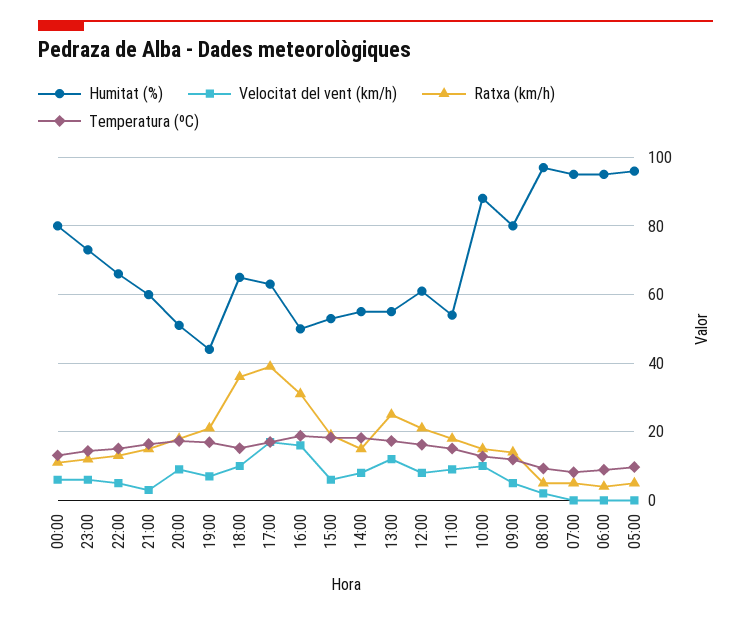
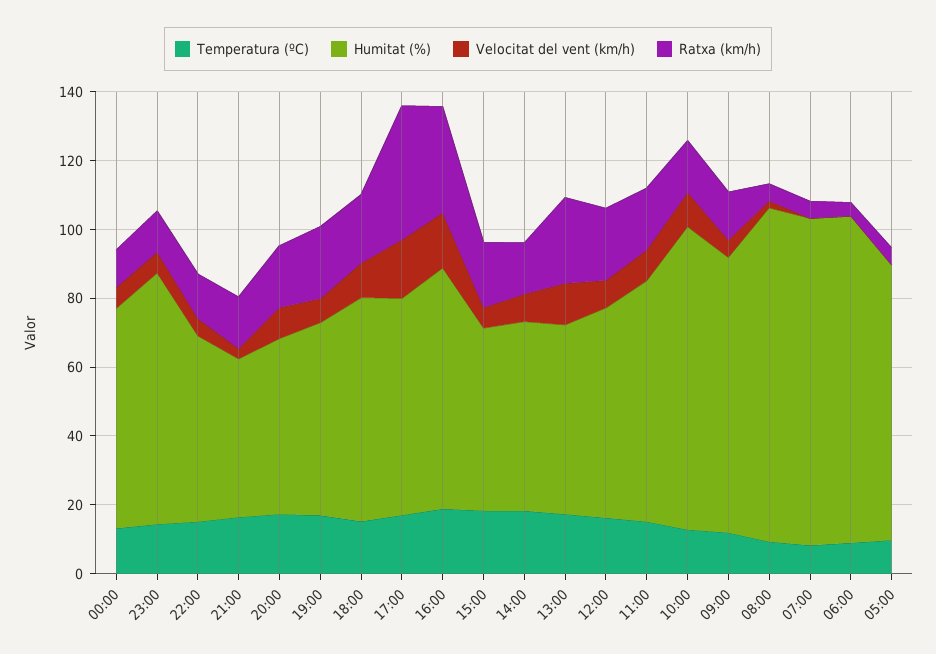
Humitat (%), 00:00: 80 -> 65
Humitat (%), 22:00: 66 -> 55
Humitat (%), 21:00: 60 -> 45
Humitat (%), 19:00: 44 -> 55
Ratxa (km/h), 18:00: 36 -> 20
Humitat (%), 16:00: 50 -> 70
Humitat (%), 11:00: 54 -> 70
Humitat (%), 05:00: 96 -> 80

